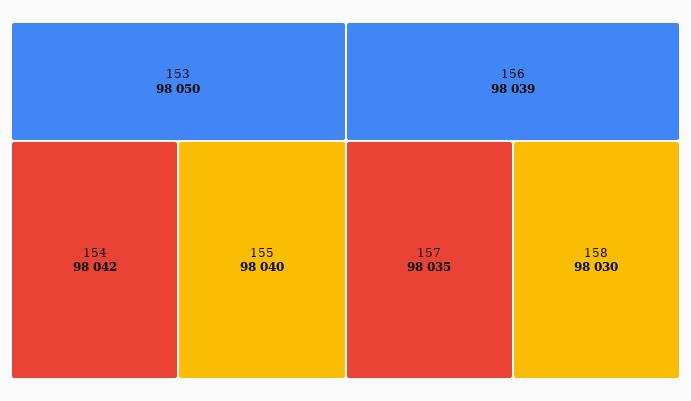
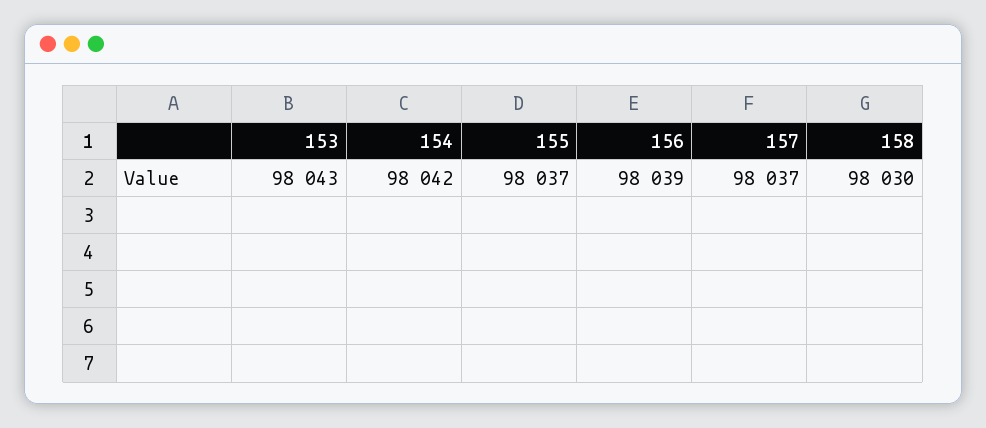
153: 98050 -> 98043
155: 98040 -> 98037
157: 98035 -> 98037

